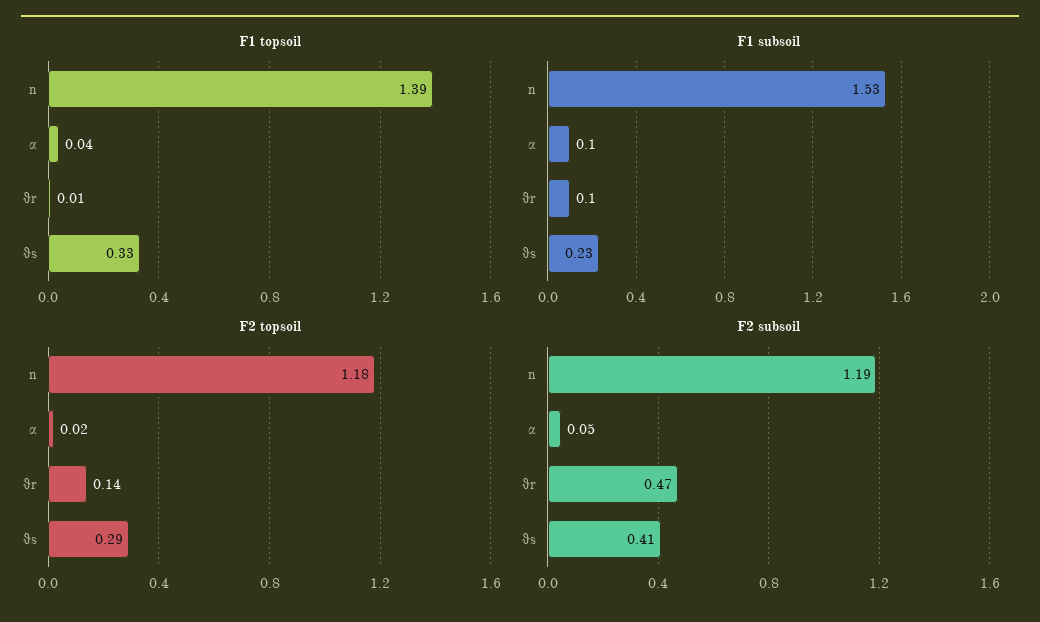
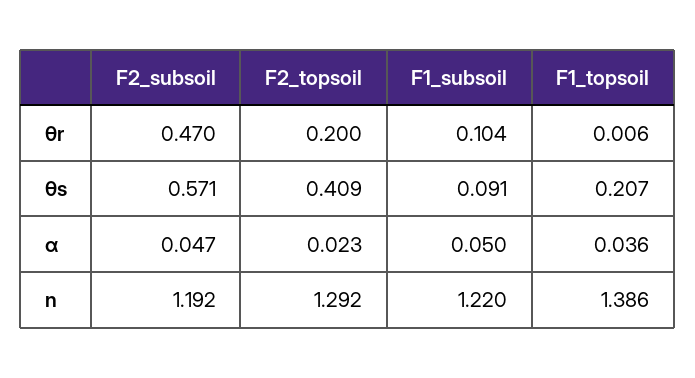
F1 topsoil, θs: 0.33 -> 0.207
F1 subsoil, n: 1.53 -> 1.22
F1 subsoil, α: 0.1 -> 0.05
F1 subsoil, θs: 0.23 -> 0.091
F2 topsoil, n: 1.18 -> 1.292
F2 topsoil, θr: 0.14 -> 0.2
F2 topsoil, θs: 0.29 -> 0.409
F2 subsoil, θs: 0.41 -> 0.571

